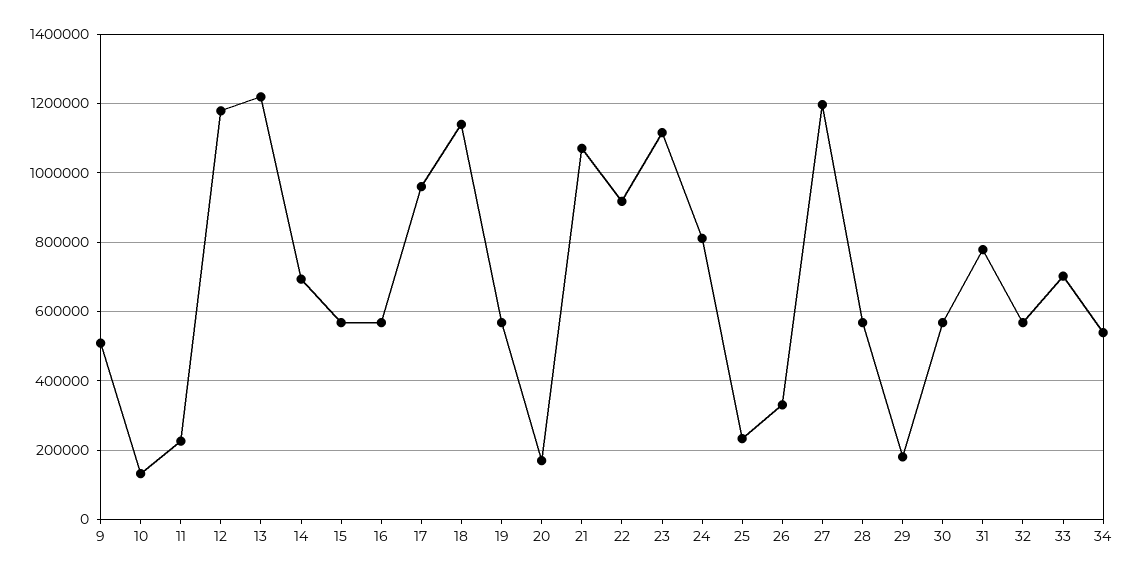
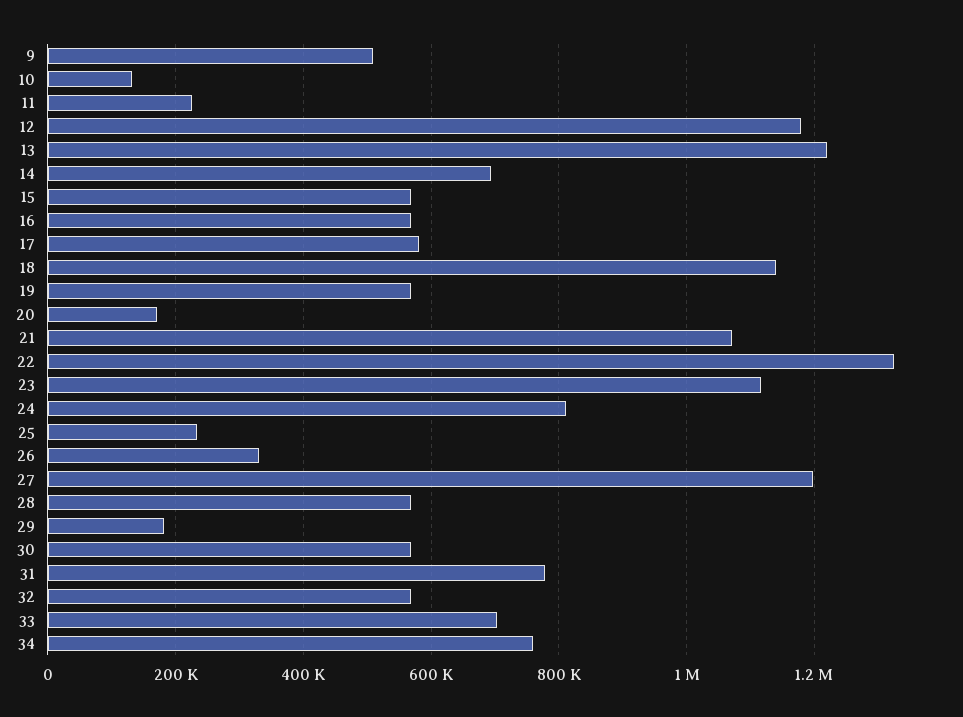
17: 960000 -> 580000
22: 920000 -> 1320000
34: 540000 -> 760000

